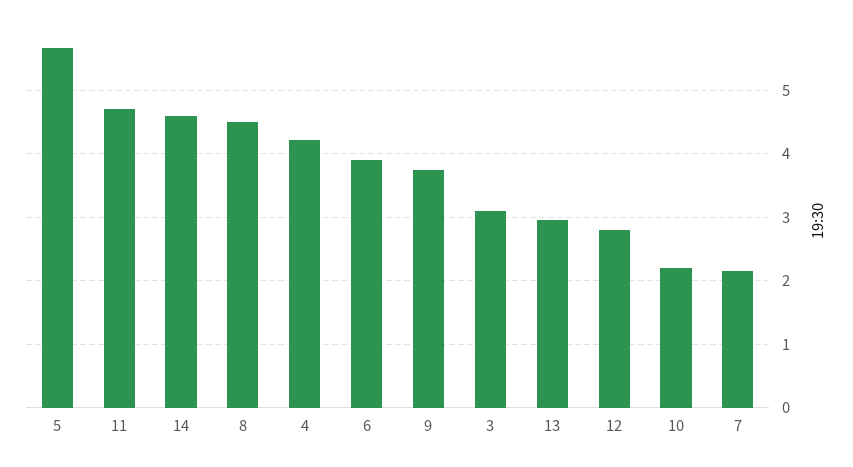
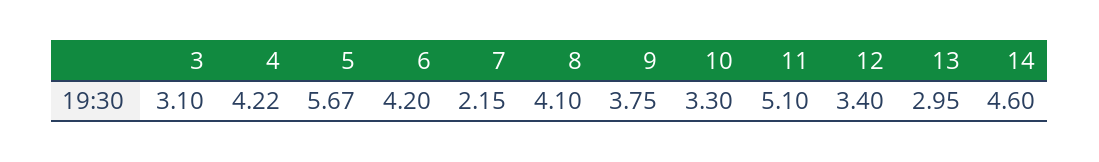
11: 4.7 -> 5.1
8: 4.5 -> 4.1
6: 3.9 -> 4.2
12: 2.8 -> 3.4
10: 2.2 -> 3.3

